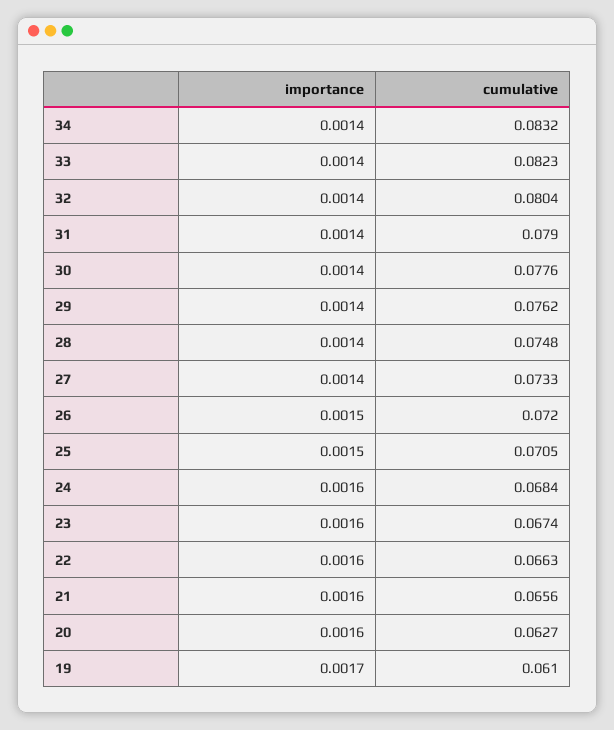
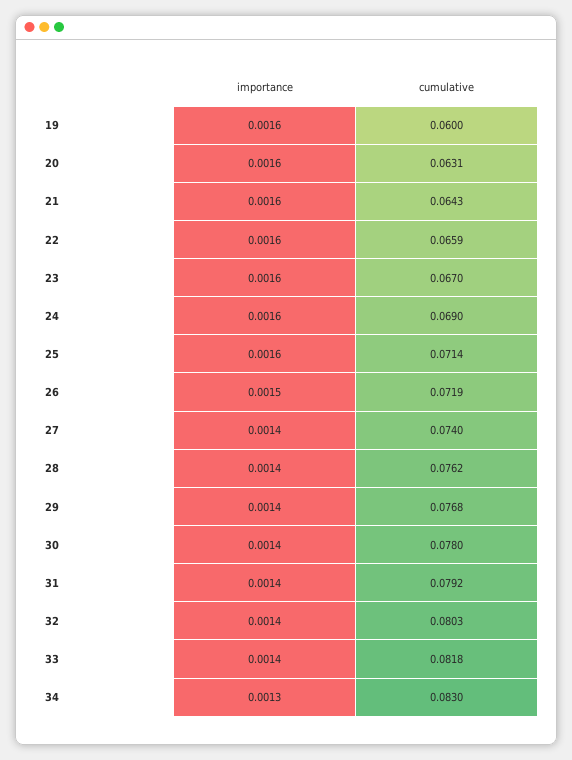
importance, 34: 0.0014 -> 0.0013
cumulative, 34: 0.0832 -> 0.083
cumulative, 33: 0.0823 -> 0.0818
cumulative, 32: 0.0804 -> 0.0803
cumulative, 31: 0.079 -> 0.0792
cumulative, 30: 0.0776 -> 0.078
cumulative, 29: 0.0762 -> 0.0768
cumulative, 28: 0.0748 -> 0.0762
cumulative, 27: 0.0733 -> 0.074
cumulative, 26: 0.072 -> 0.0719
importance, 25: 0.0015 -> 0.0016
cumulative, 25: 0.0705 -> 0.0714
cumulative, 24: 0.0684 -> 0.069
cumulative, 23: 0.0674 -> 0.067
cumulative, 22: 0.0663 -> 0.0659
cumulative, 21: 0.0656 -> 0.0643
cumulative, 20: 0.0627 -> 0.0631
importance, 19: 0.0017 -> 0.0016
cumulative, 19: 0.061 -> 0.06

